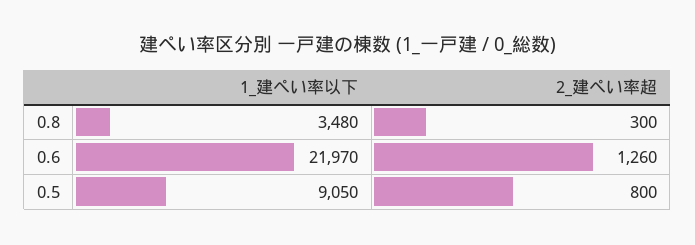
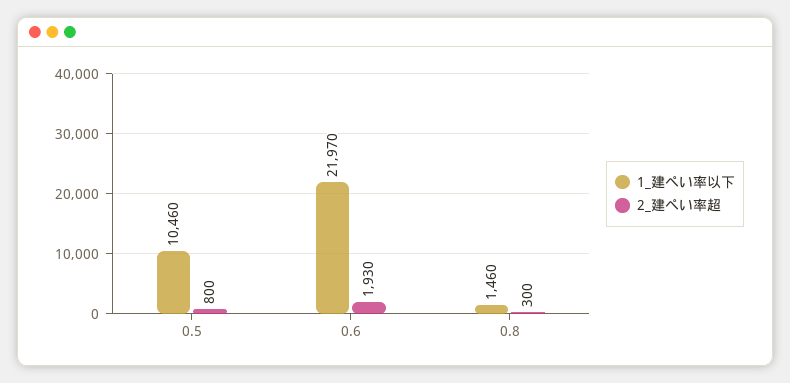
1_建ぺい率以下, 0.8: 3480 -> 1460
2_建ぺい率超, 0.6: 1260 -> 1930
1_建ぺい率以下, 0.5: 9050 -> 10460

